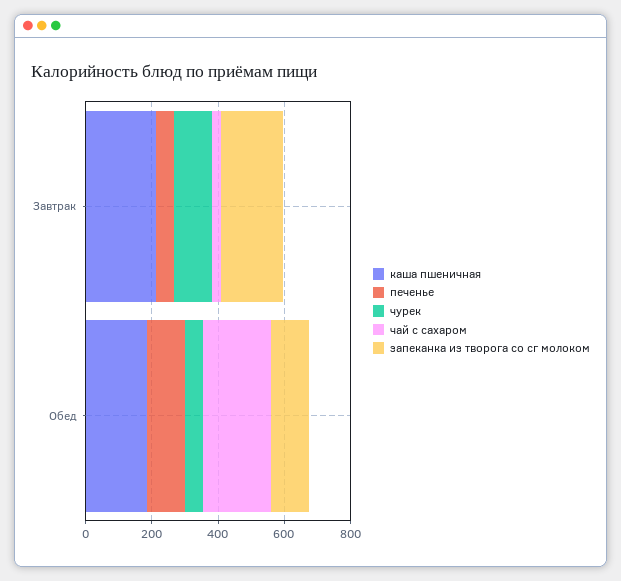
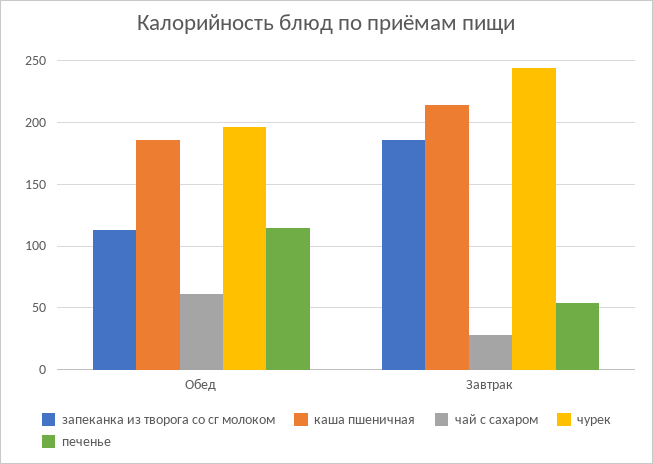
чурек, Завтрак: 100 -> 245
чурек, Обед: 50 -> 195
чай с сахаром, Обед: 200 -> 60

